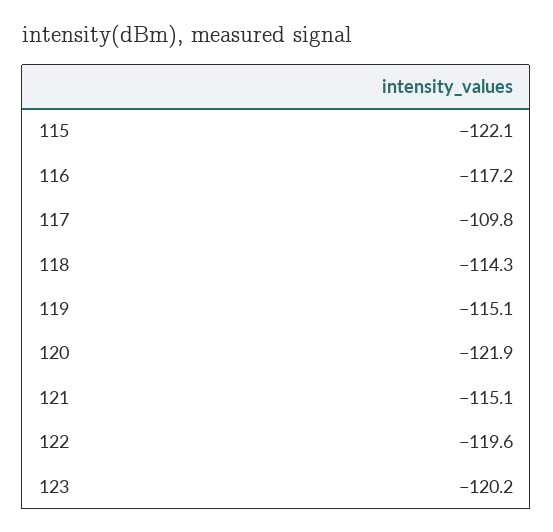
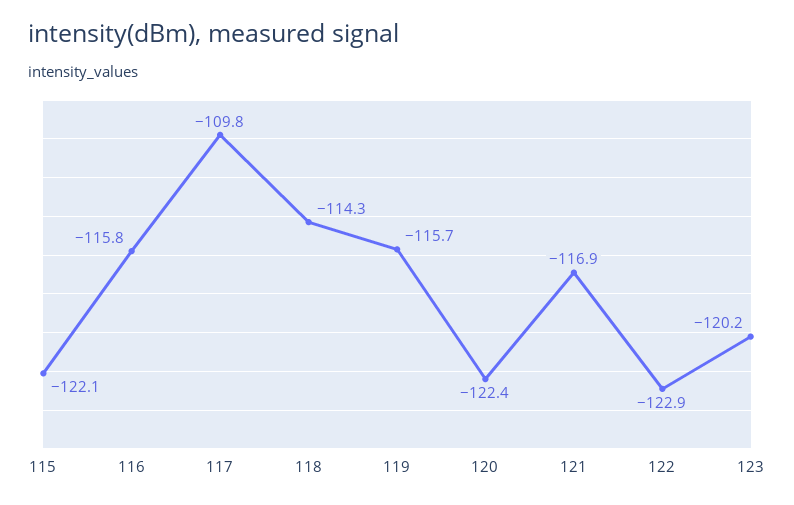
116: -117.2 -> -115.8
119: -115.1 -> -115.7
120: -121.9 -> -122.4
121: -115.1 -> -116.9
122: -119.6 -> -122.9

